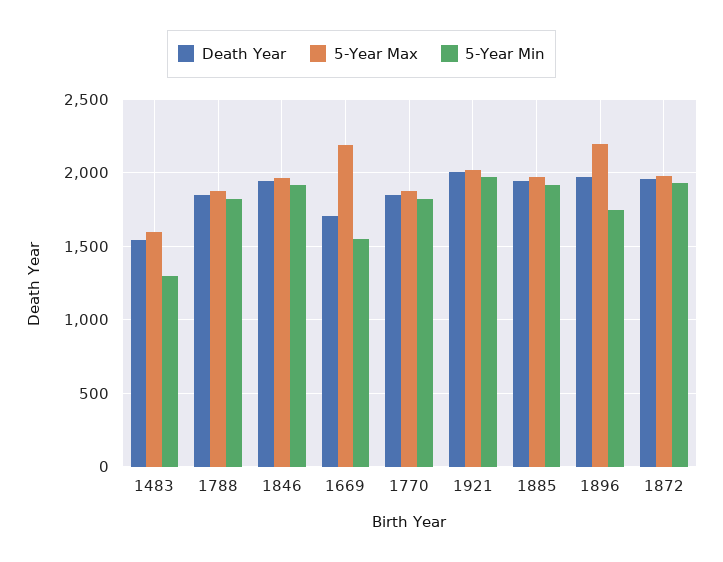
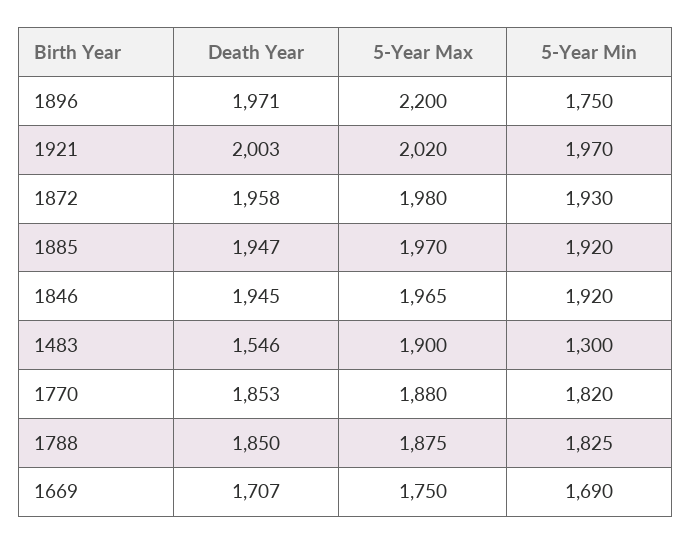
5-Year Max, 1483: 1600 -> 1900
5-Year Max, 1669: 2200 -> 1750
5-Year Min, 1669: 1550 -> 1690

